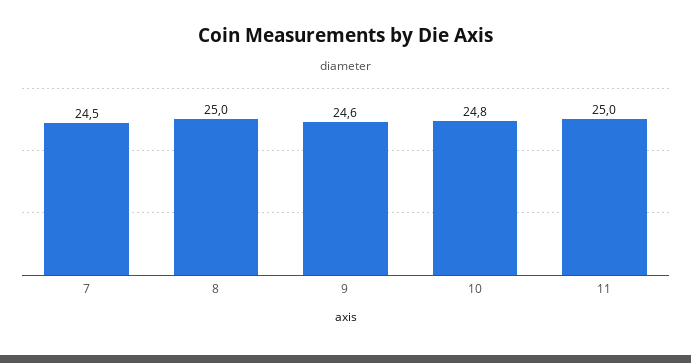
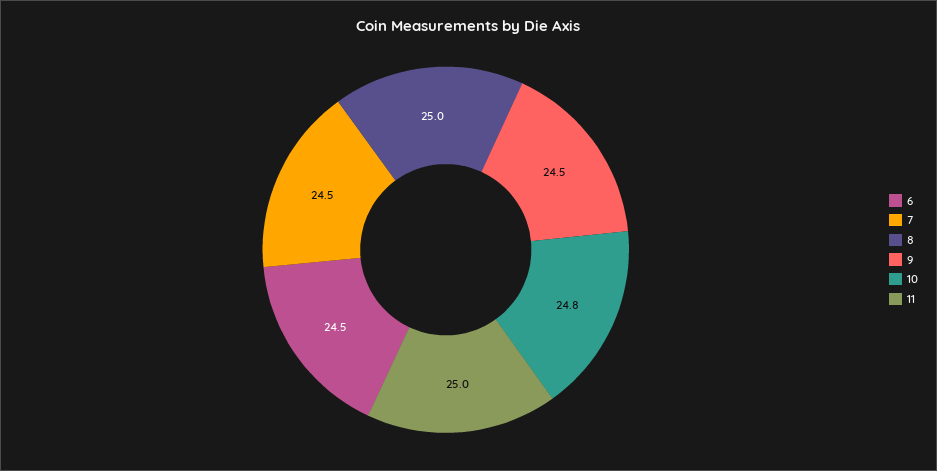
9: 24.6 -> 24.5
6: none -> 24.5

